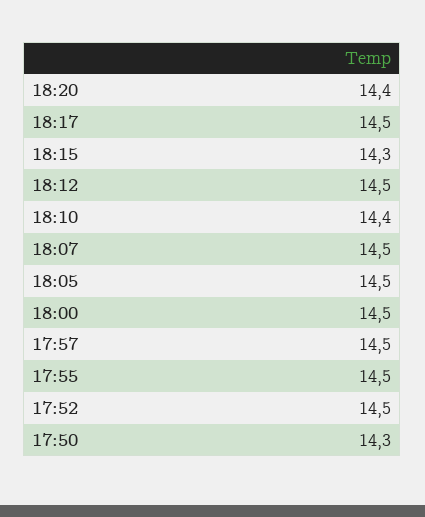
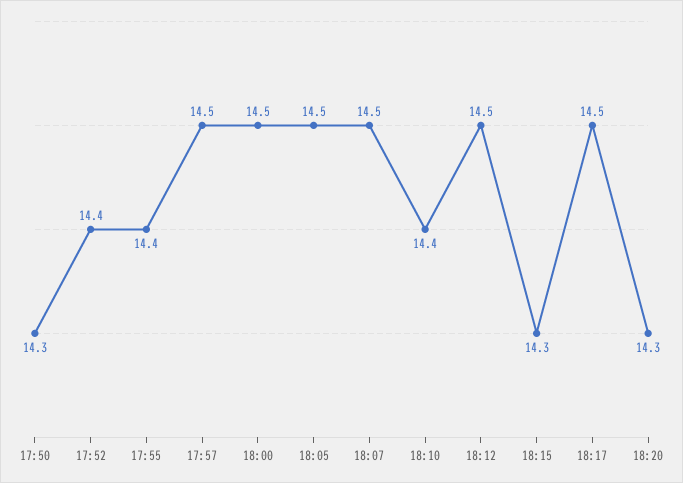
18:20: 14.4 -> 14.3
17:55: 14.5 -> 14.4
17:52: 14.5 -> 14.4

